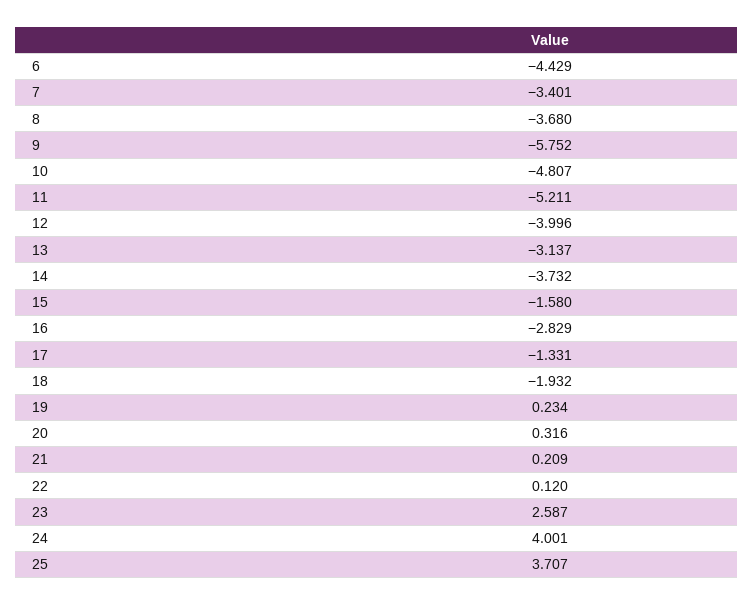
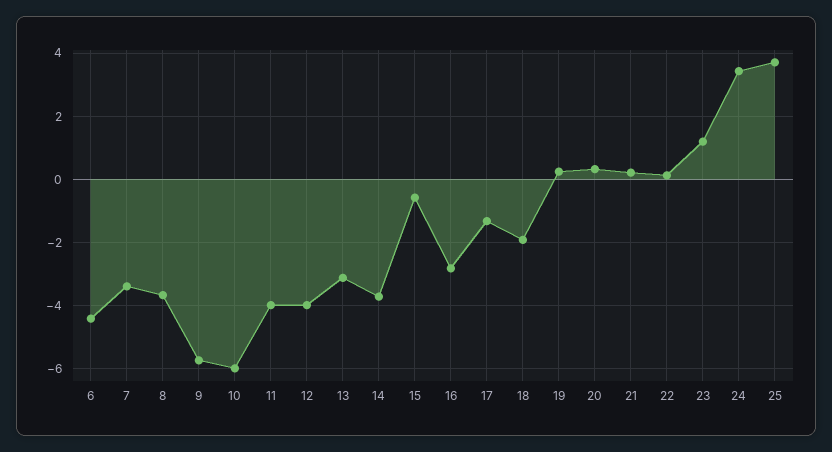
10: -4.807 -> -6
11: -5.211 -> -4
15: -1.58 -> -0.6
23: 2.587 -> 1.2
24: 4.001 -> 3.4

